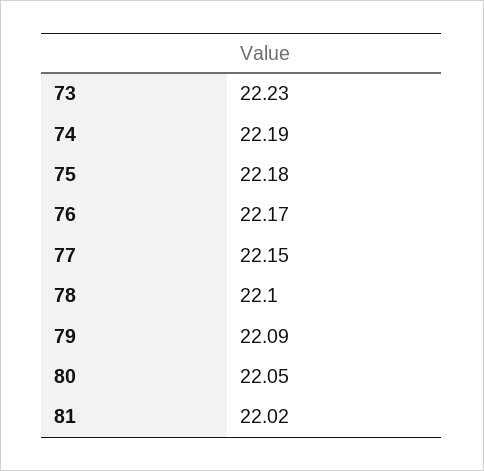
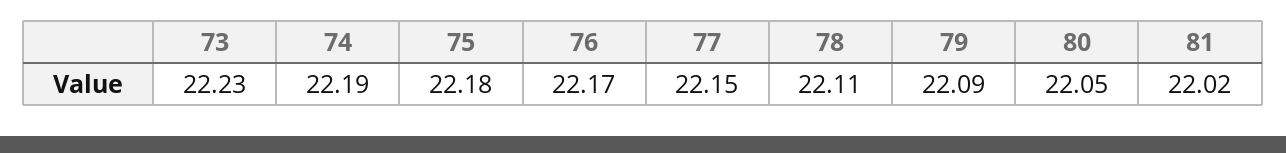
78: 22.1 -> 22.11

